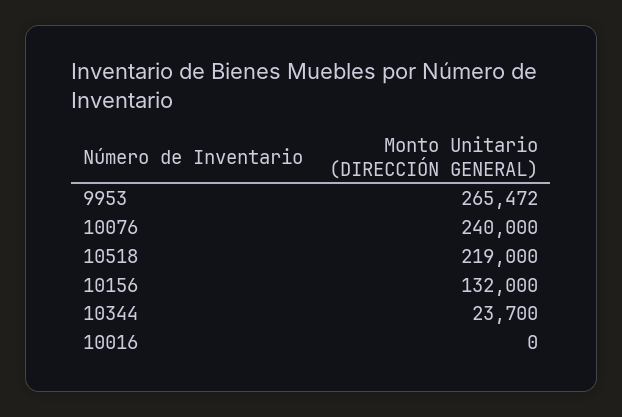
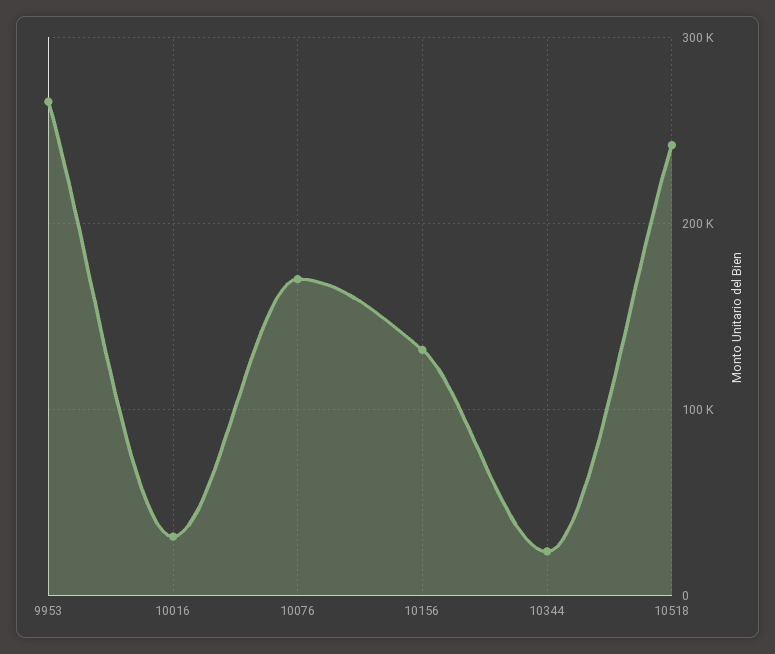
10076: 240000 -> 170000
10518: 219000 -> 240000
10016: 0 -> 30000

